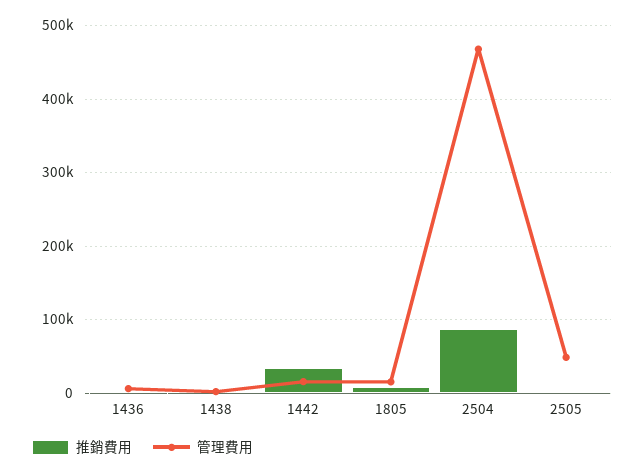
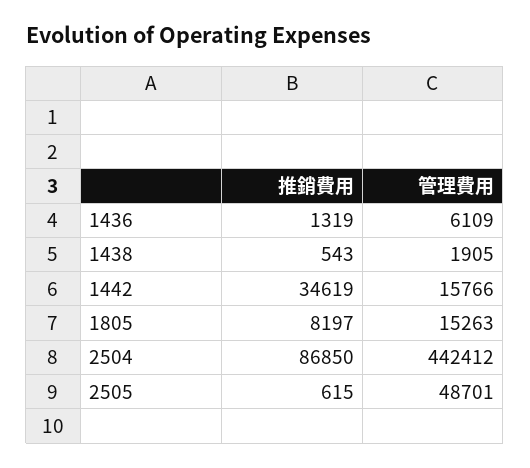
管理費用, 2504: 470000 -> 442412

